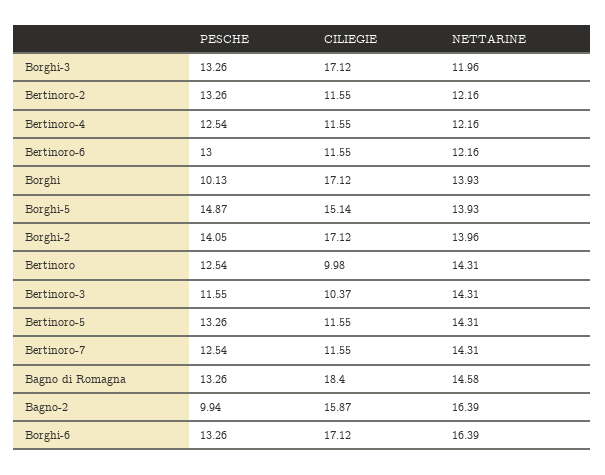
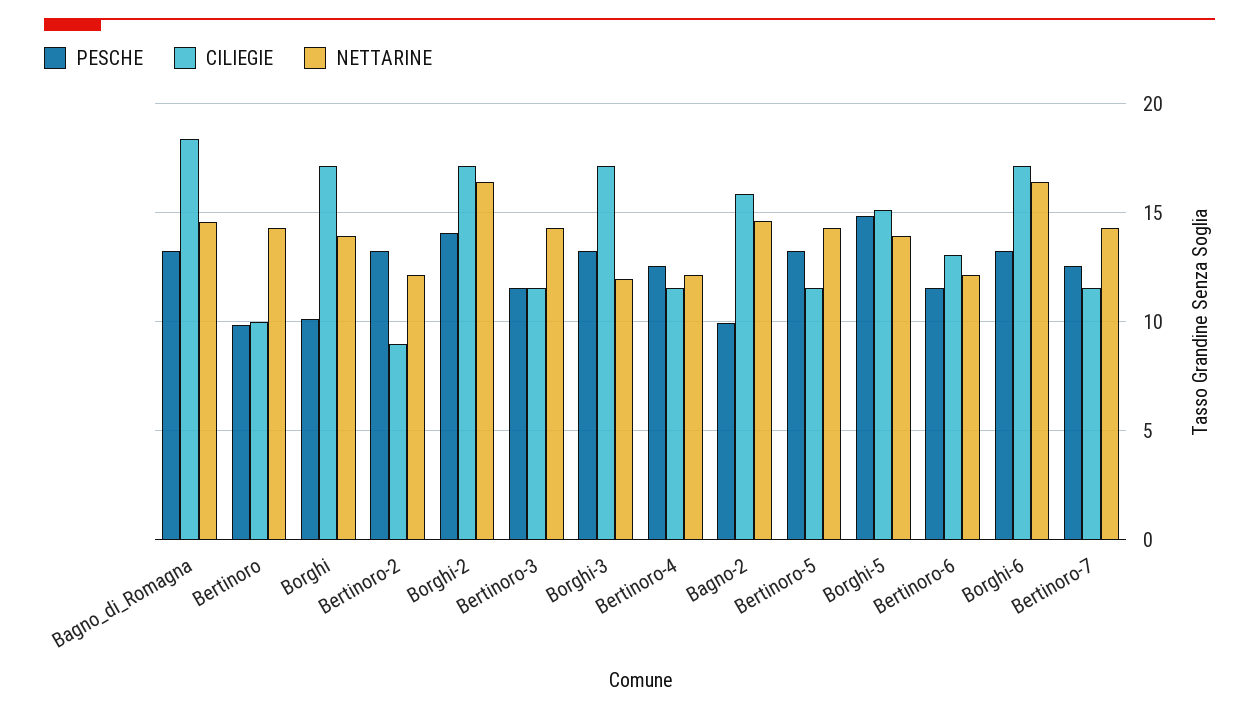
CILIEGIE, Bertinoro-2: 11.55 -> 9
PESCHE, Bertinoro-6: 13 -> 11.5
CILIEGIE, Bertinoro-6: 11.55 -> 13
NETTARINE, Borghi-2: 13.96 -> 16.5
PESCHE, Bertinoro: 12.54 -> 10
CILIEGIE, Bertinoro-3: 10.37 -> 11.5
NETTARINE, Bagno-2: 16.39 -> 14.5

